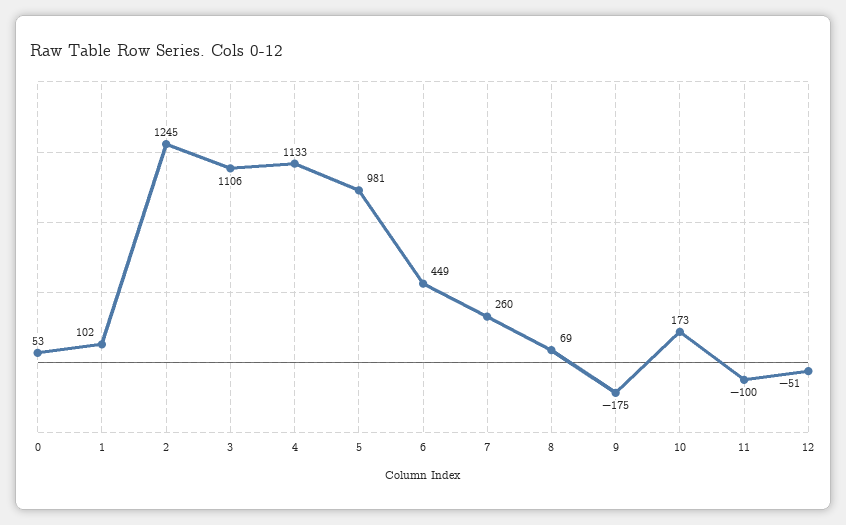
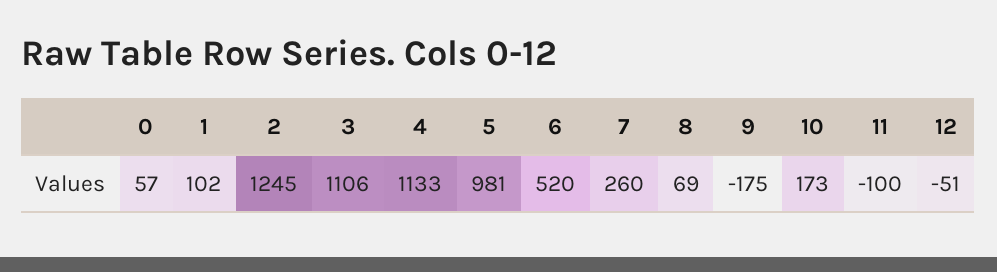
0: 53 -> 57
6: 449 -> 520

